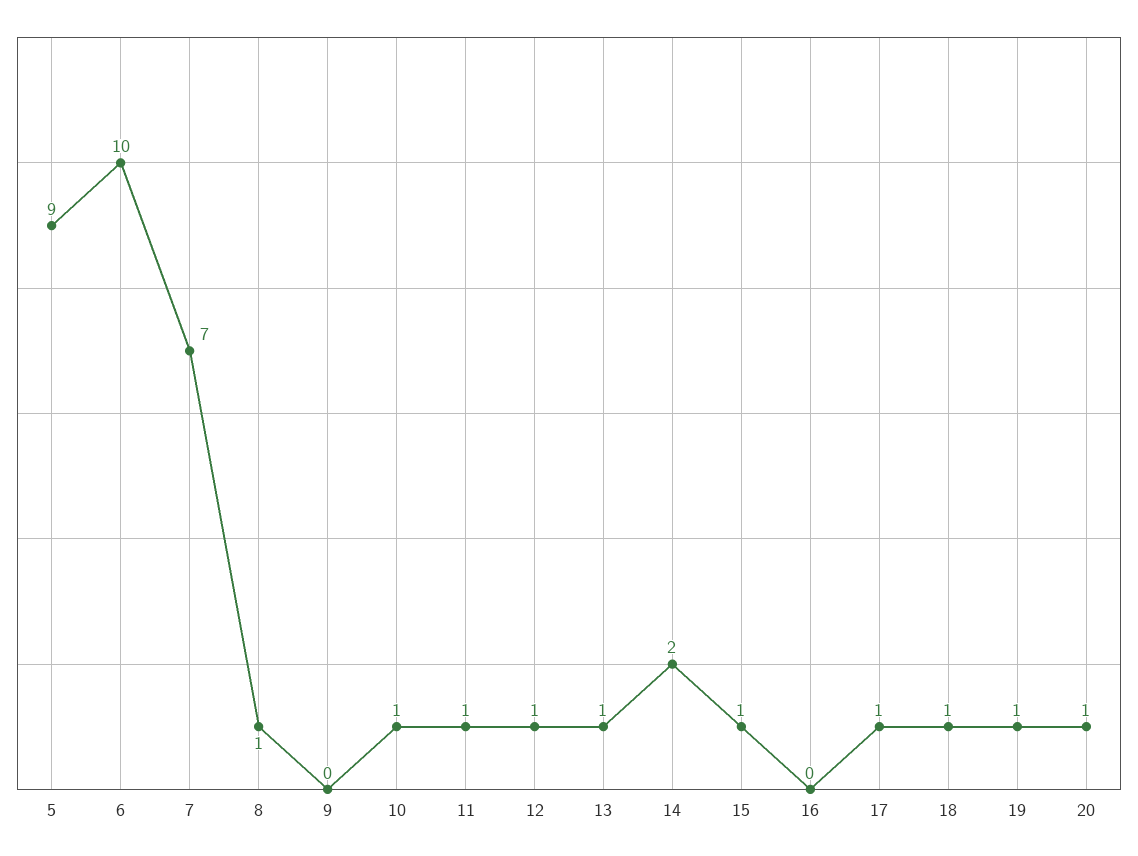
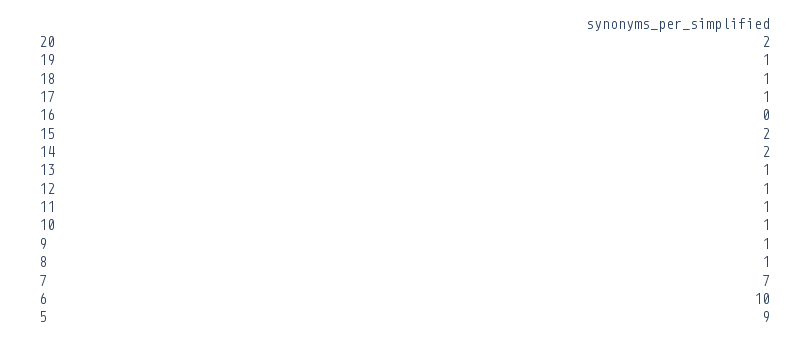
9: 0 -> 1
15: 1 -> 2
20: 1 -> 2

